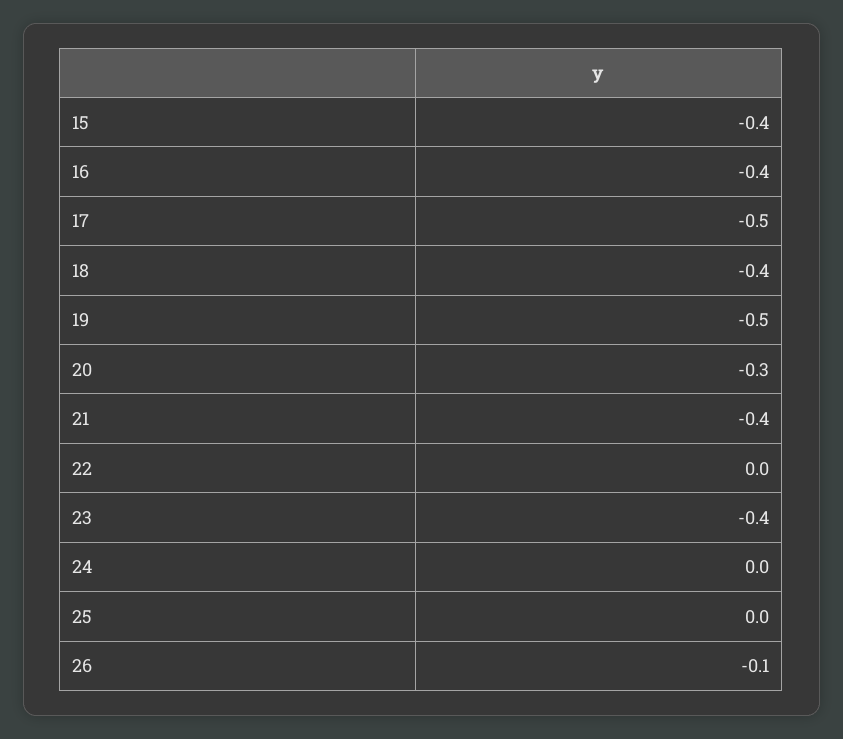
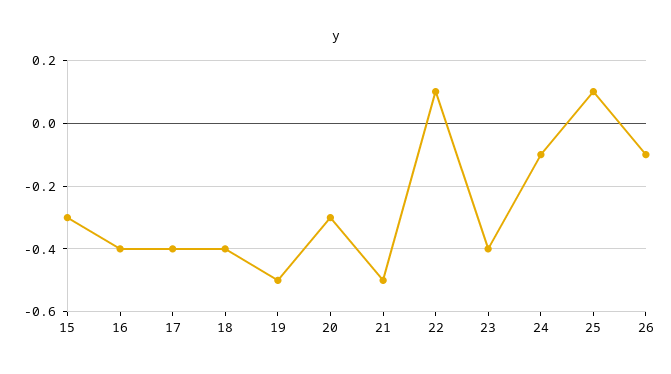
15: -0.4 -> -0.3
17: -0.5 -> -0.4
21: -0.4 -> -0.5
22: 0 -> 0.1
24: 0 -> -0.1
25: 0 -> 0.1

